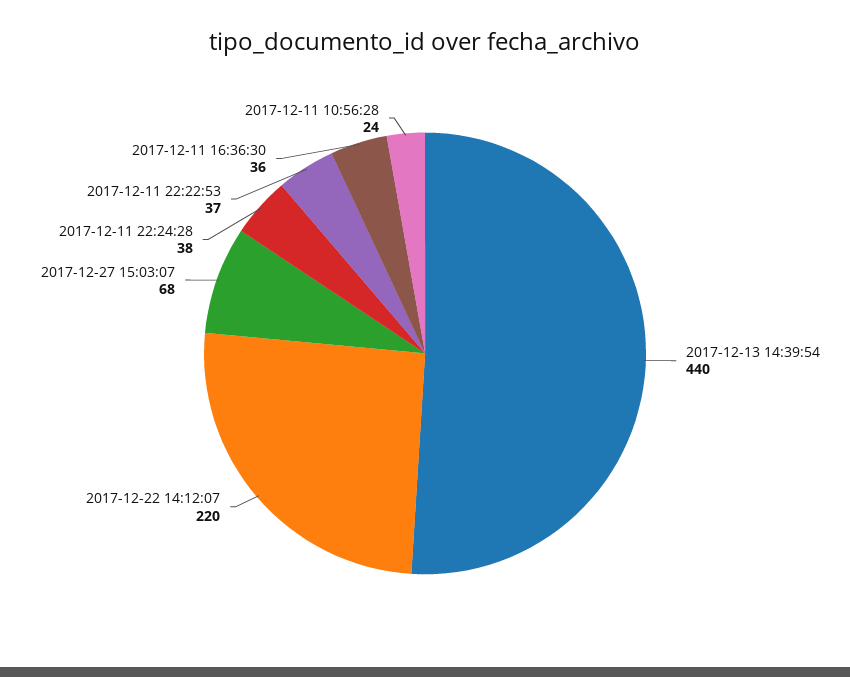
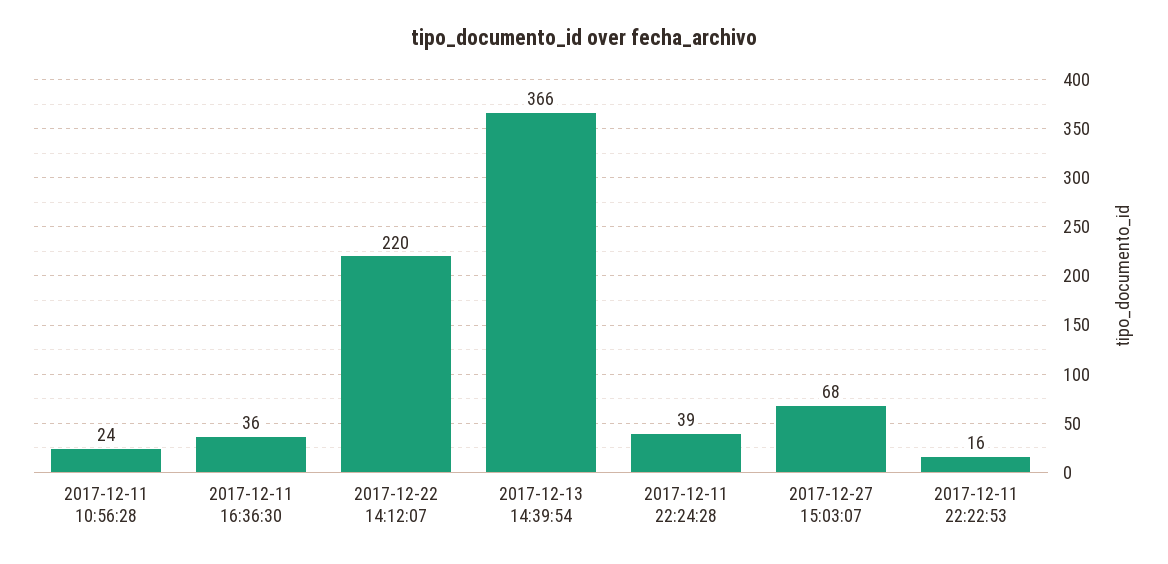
2017-12-13 14:39:54: 440 -> 366
2017-12-11 22:24:28: 38 -> 39
2017-12-11 22:22:53: 37 -> 16

